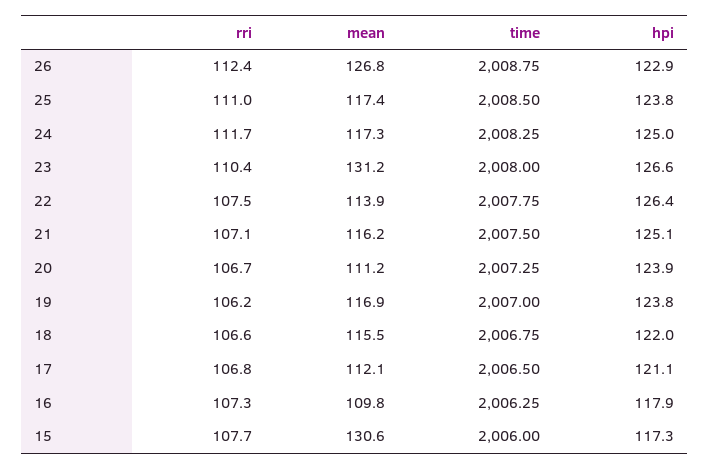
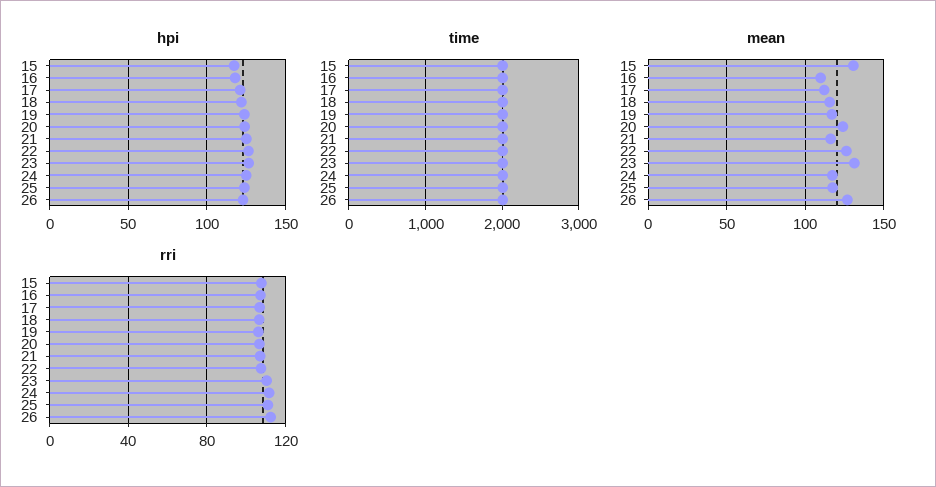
mean, 22: 113.9 -> 125
mean, 20: 111.2 -> 125

